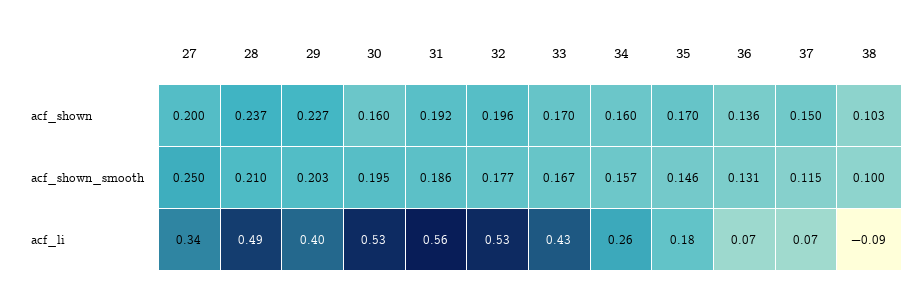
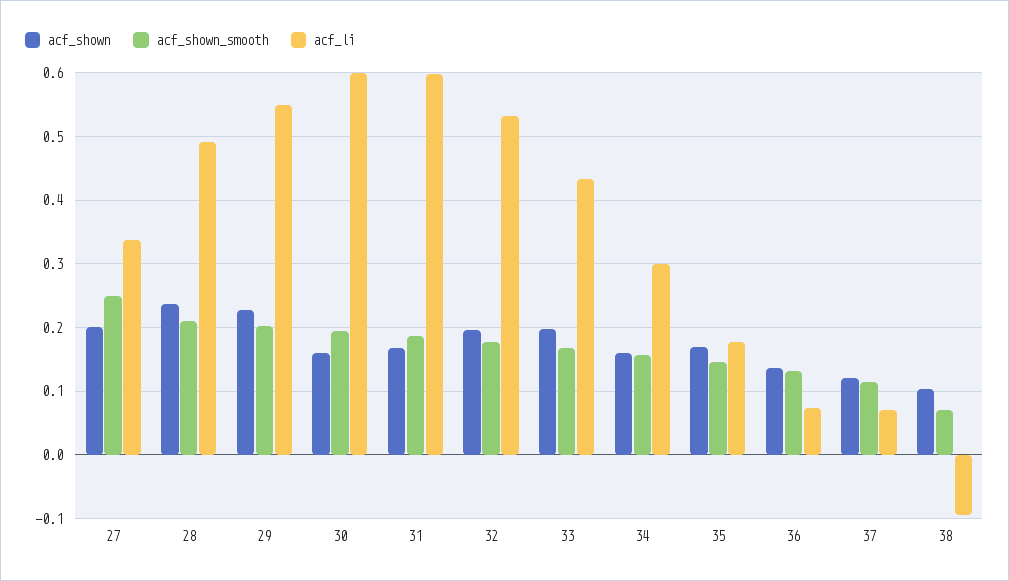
acf_shown, 31: 0.192 -> 0.17
acf_shown, 33: 0.17 -> 0.2
acf_shown, 37: 0.15 -> 0.12
acf_shown_smooth, 38: 0.1 -> 0.07
acf_li, 29: 0.4 -> 0.55
acf_li, 30: 0.53 -> 0.6
acf_li, 31: 0.56 -> 0.6
acf_li, 34: 0.26 -> 0.3

